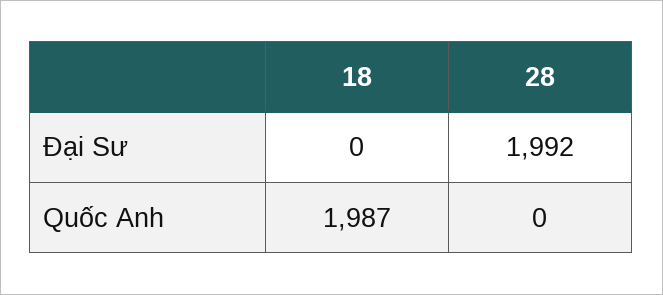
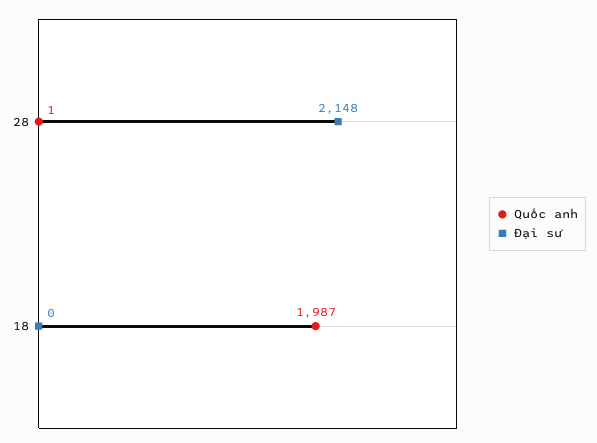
Đại Sư, 28: 1992 -> 2148
Quốc Anh, 28: 0 -> 1

